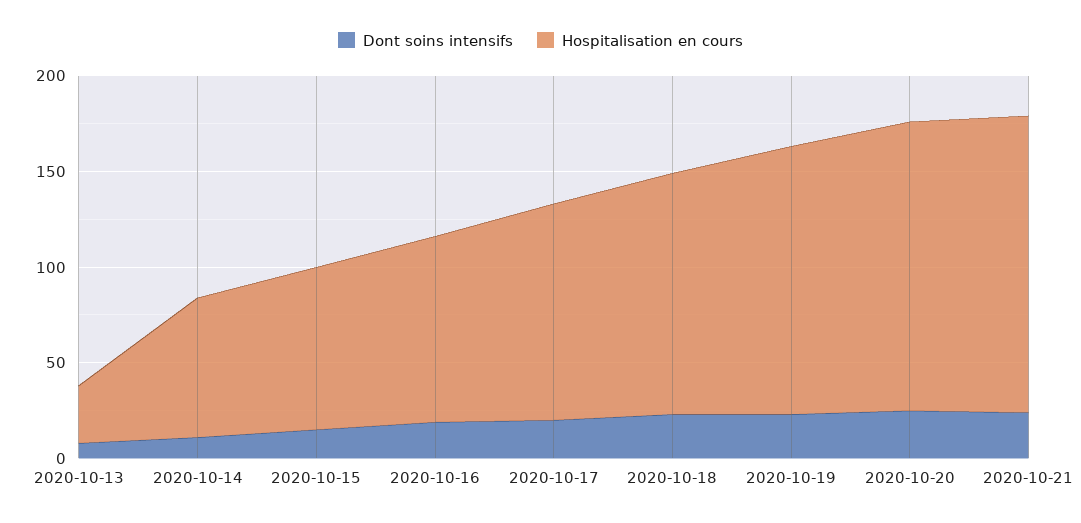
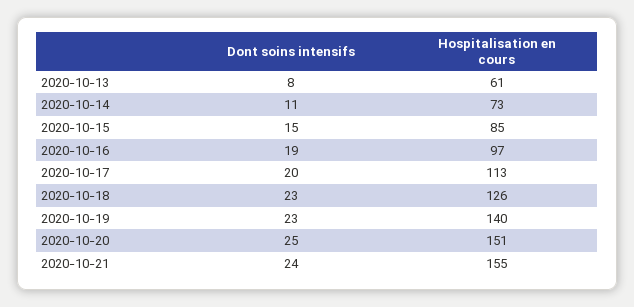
Hospitalisation en cours, 2020-10-13: 30 -> 61

